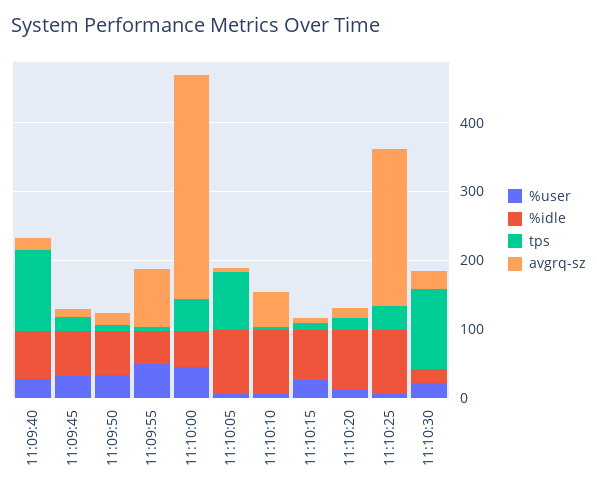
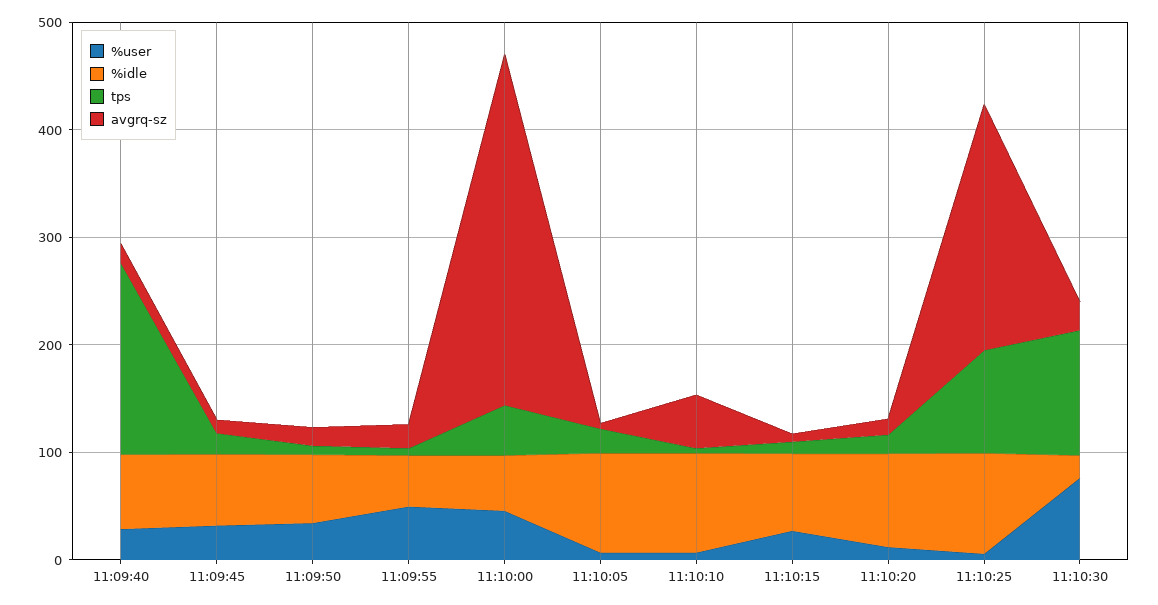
tps, 11:09:40: 120 -> 180
avgrq-sz, 11:09:55: 80 -> 20
tps, 11:10:05: 80 -> 20
tps, 11:10:25: 40 -> 100
%user, 11:10:30: 20 -> 80

